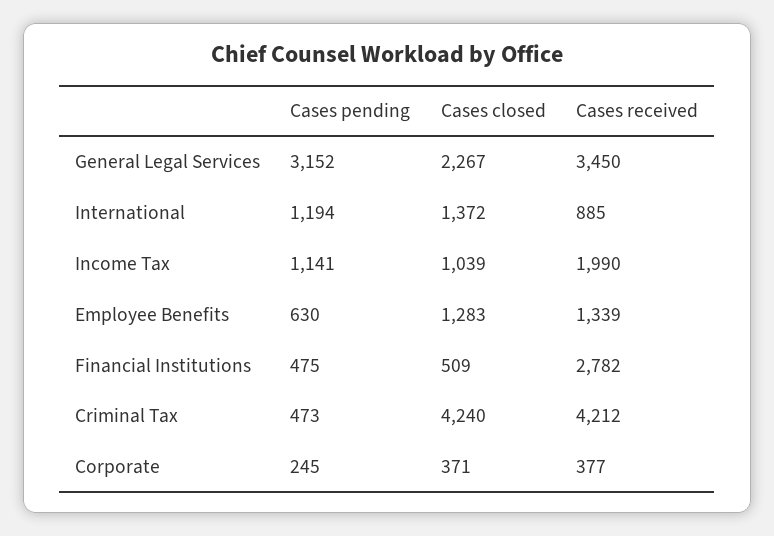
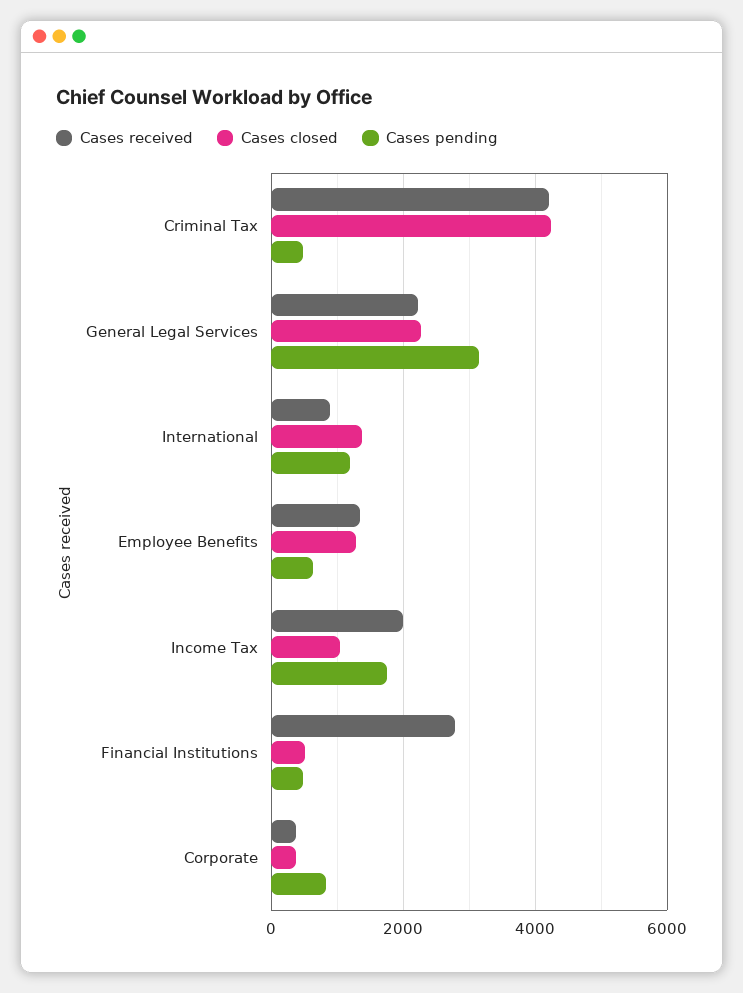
Cases received, General Legal Services: 3450 -> 2200
Cases pending, Income Tax: 1141 -> 1800
Cases pending, Corporate: 245 -> 800

